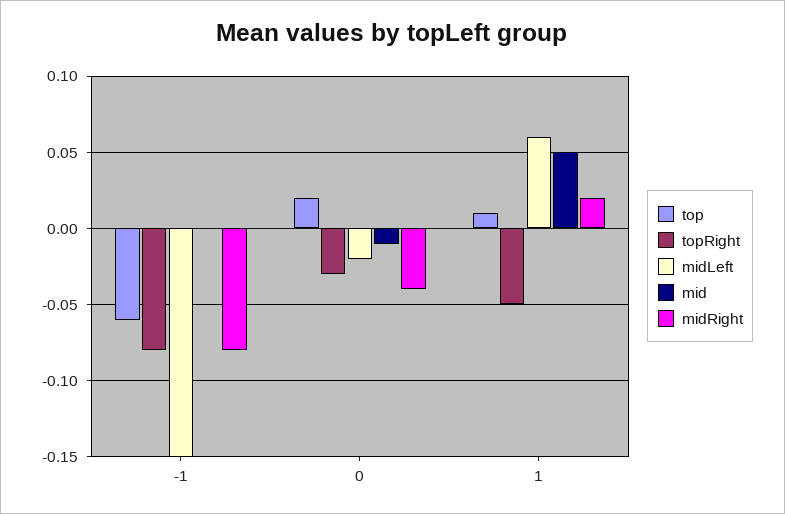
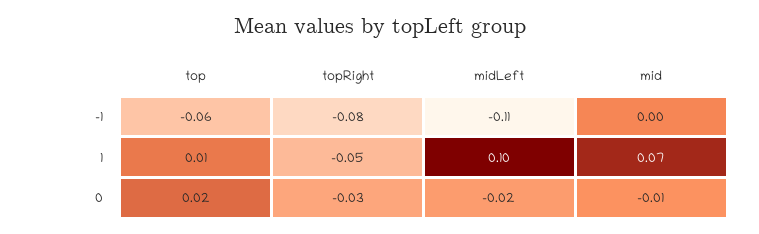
midLeft, -1: -0.15 -> -0.11
midRight, -1: -0.08 -> none
midRight, 0: -0.04 -> none
midLeft, 1: 0.06 -> 0.1
mid, 1: 0.05 -> 0.07
midRight, 1: 0.02 -> none

